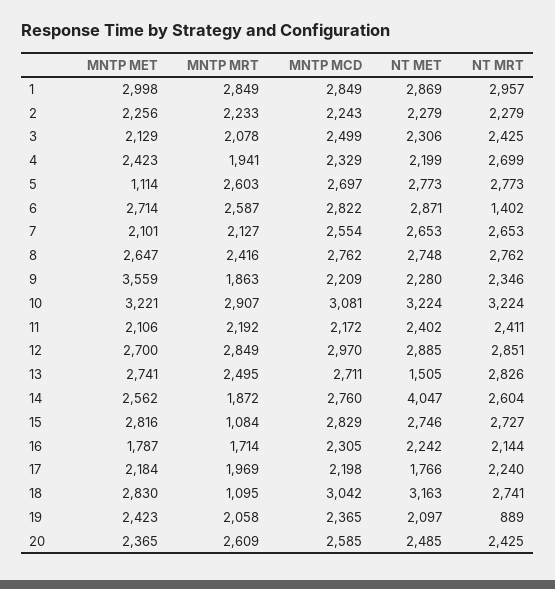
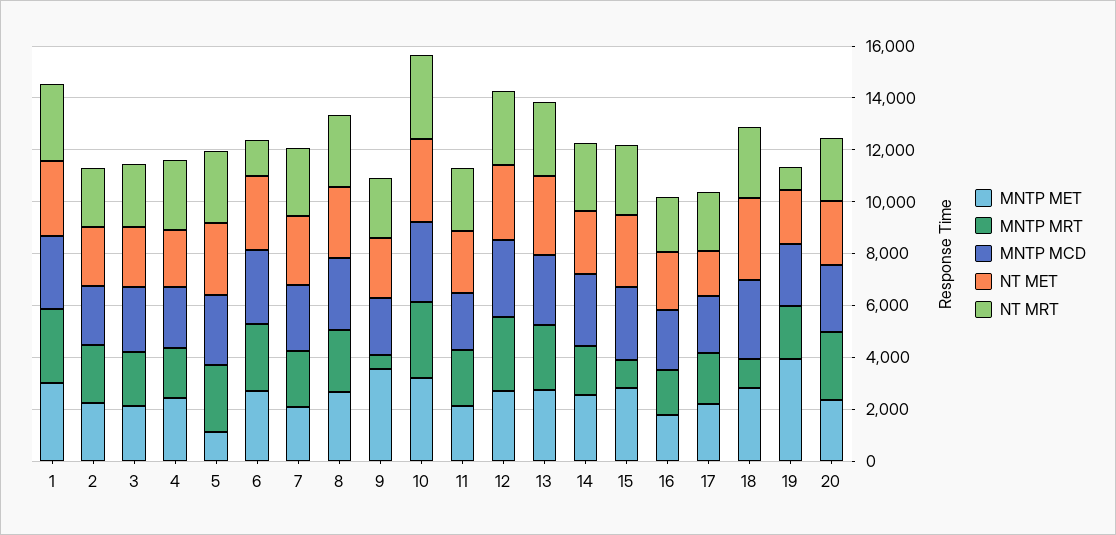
MNTP MRT, 9: 1863 -> 500
NT MET, 13: 1505 -> 3000
NT MET, 14: 4047 -> 2500
MNTP MET, 19: 2423 -> 4000

